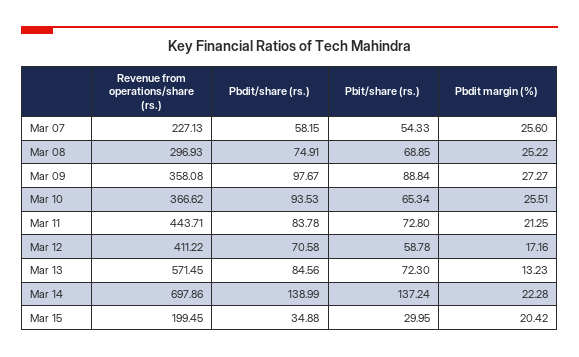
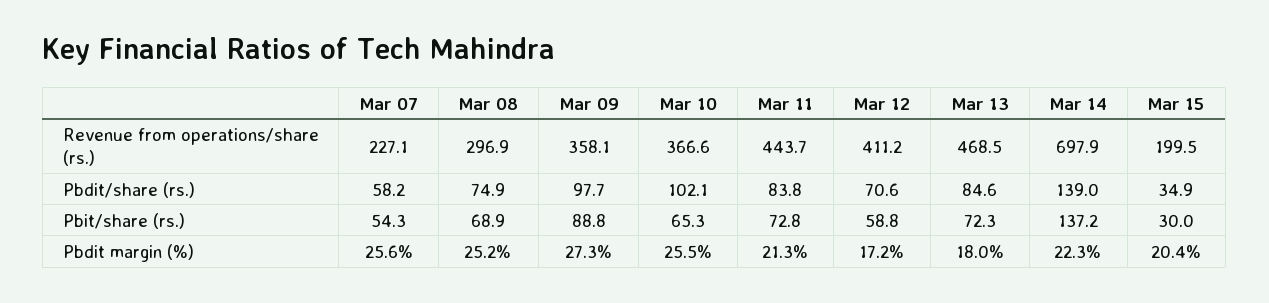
Pbdit/share (rs.), Mar 10: 93.53 -> 102.1
Revenue from operations/share (rs.), Mar 13: 571.45 -> 468.5
Pbdit margin (%), Mar 13: 13.23 -> 18

